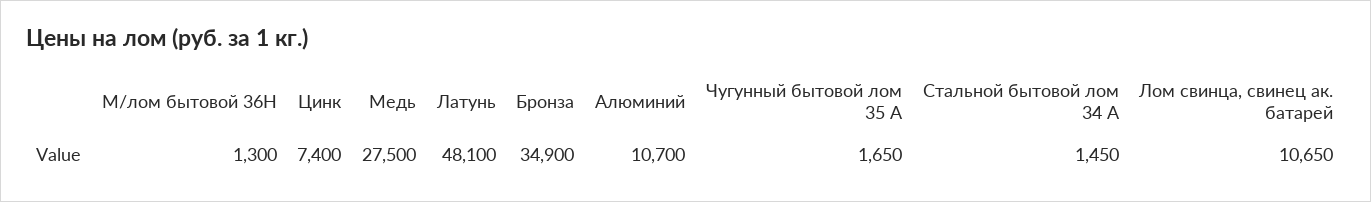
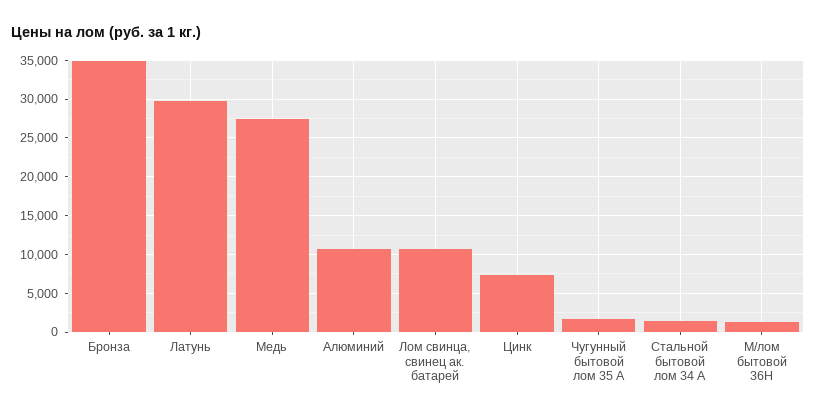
Латунь: 48100 -> 30000

